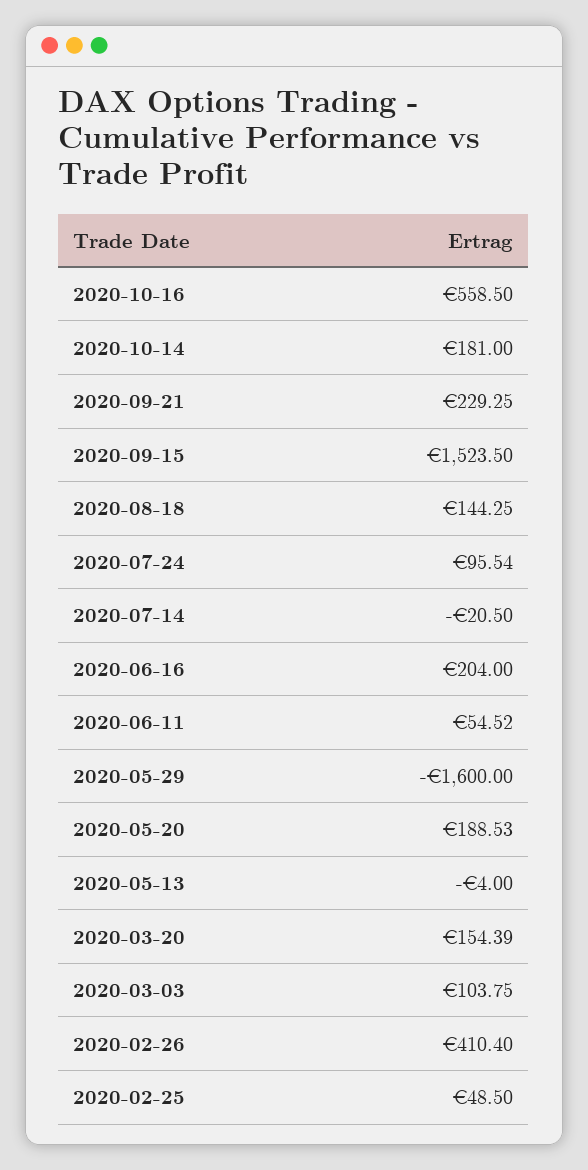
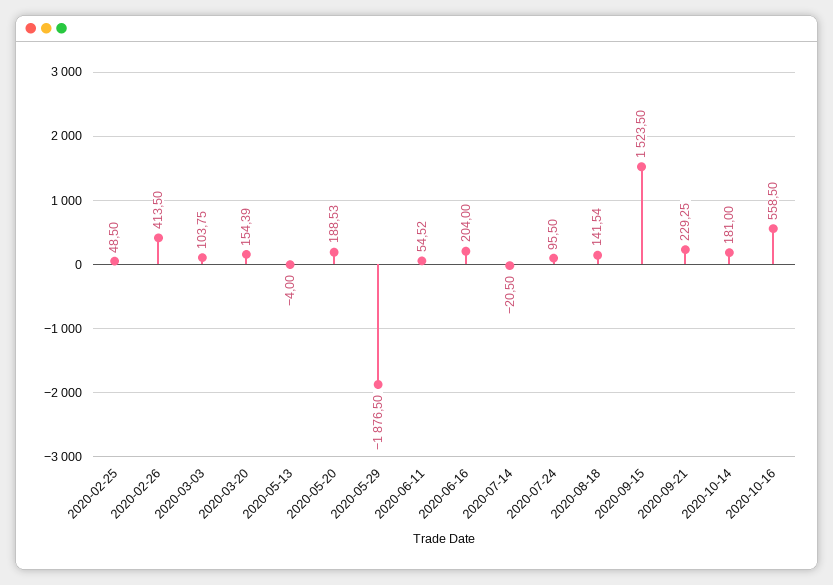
2020-08-18: 144.25 -> 141.54
2020-07-24: 95.54 -> 95.5
2020-05-29: -1600 -> -1876.5
2020-02-26: 410.4 -> 413.5

